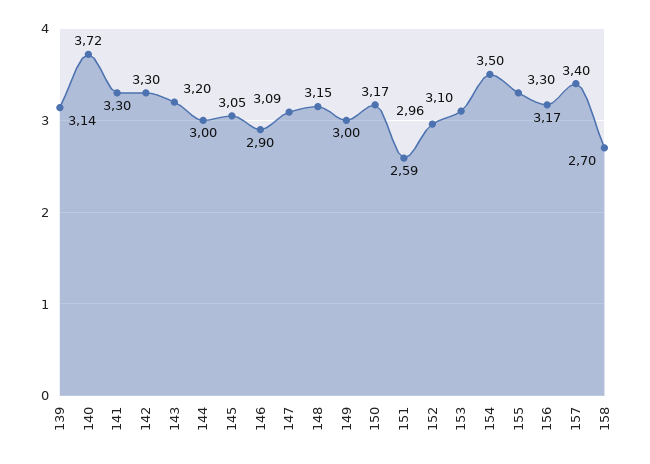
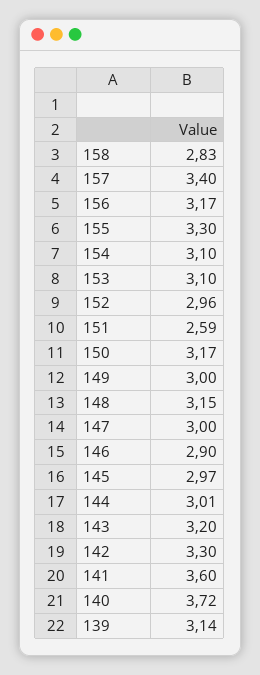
141: 3.3 -> 3.6
144: 3 -> 3.01
145: 3.05 -> 2.97
147: 3.09 -> 3
154: 3.5 -> 3.1
158: 2.7 -> 2.83

